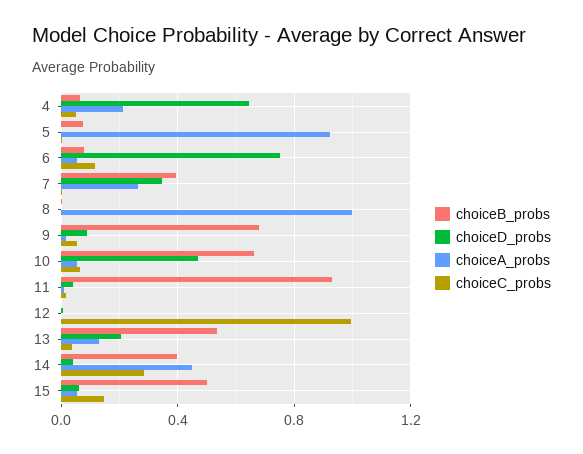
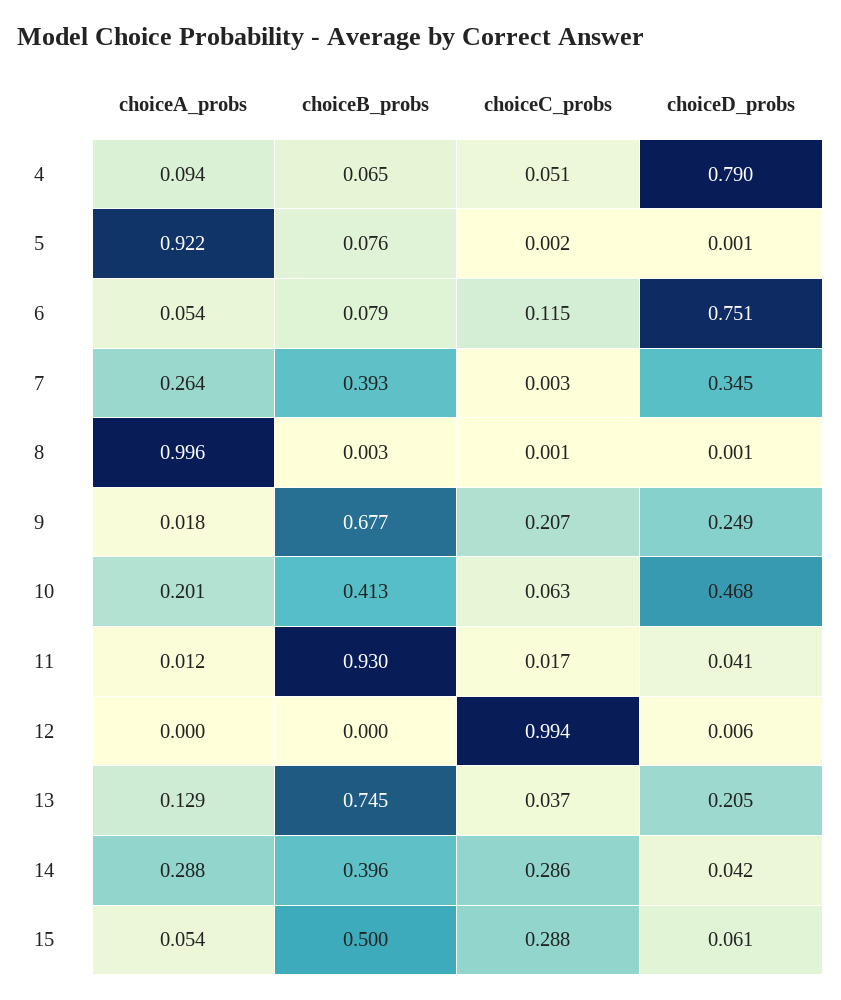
choiceD_probs, 4: 0.65 -> 0.79
choiceA_probs, 4: 0.2 -> 0.094
choiceD_probs, 9: 0.1 -> 0.249
choiceC_probs, 9: 0.05 -> 0.207
choiceB_probs, 10: 0.65 -> 0.413
choiceA_probs, 10: 0.05 -> 0.201
choiceB_probs, 13: 0.55 -> 0.745
choiceA_probs, 14: 0.45 -> 0.288
choiceC_probs, 15: 0.15 -> 0.288

